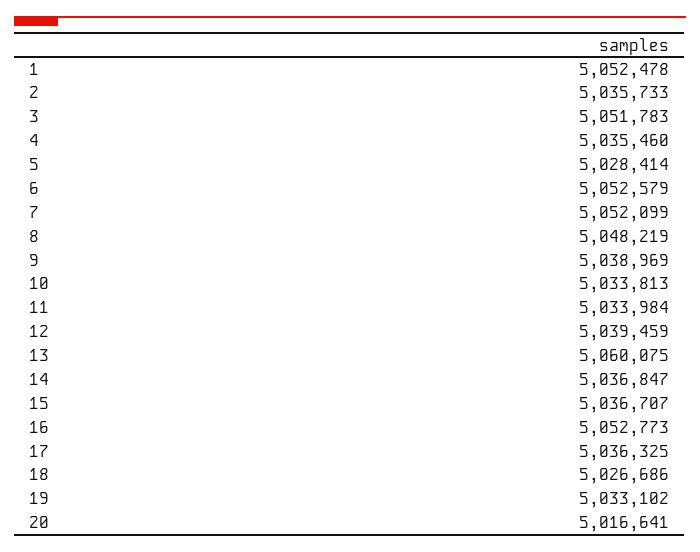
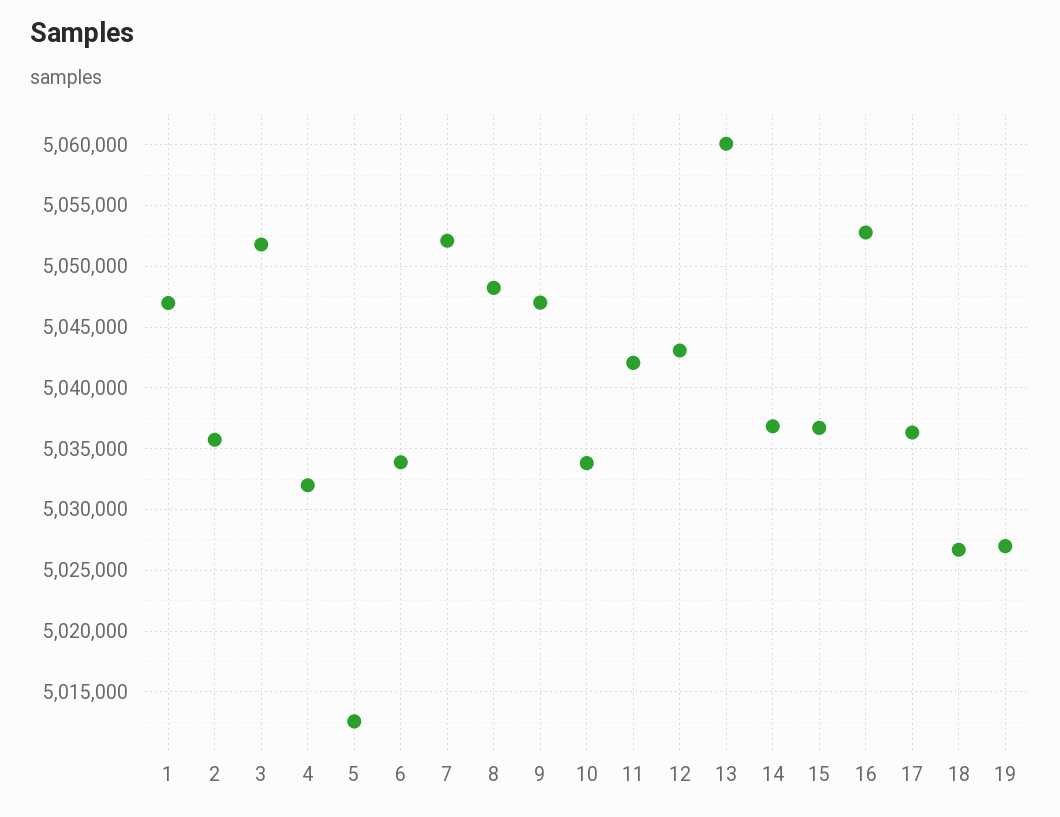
1: 5052478 -> 5047000
4: 5035460 -> 5032000
5: 5028414 -> 5012500
6: 5052579 -> 5034000
9: 5038969 -> 5047000
11: 5033984 -> 5042000
12: 5039459 -> 5043000
19: 5033102 -> 5027000
20: 5016641 -> none

